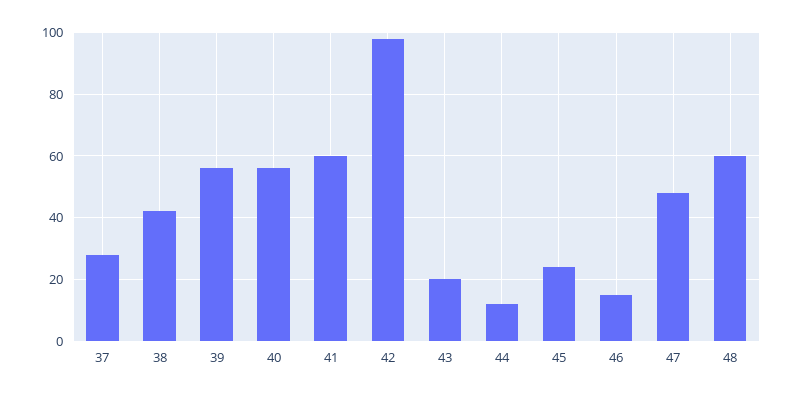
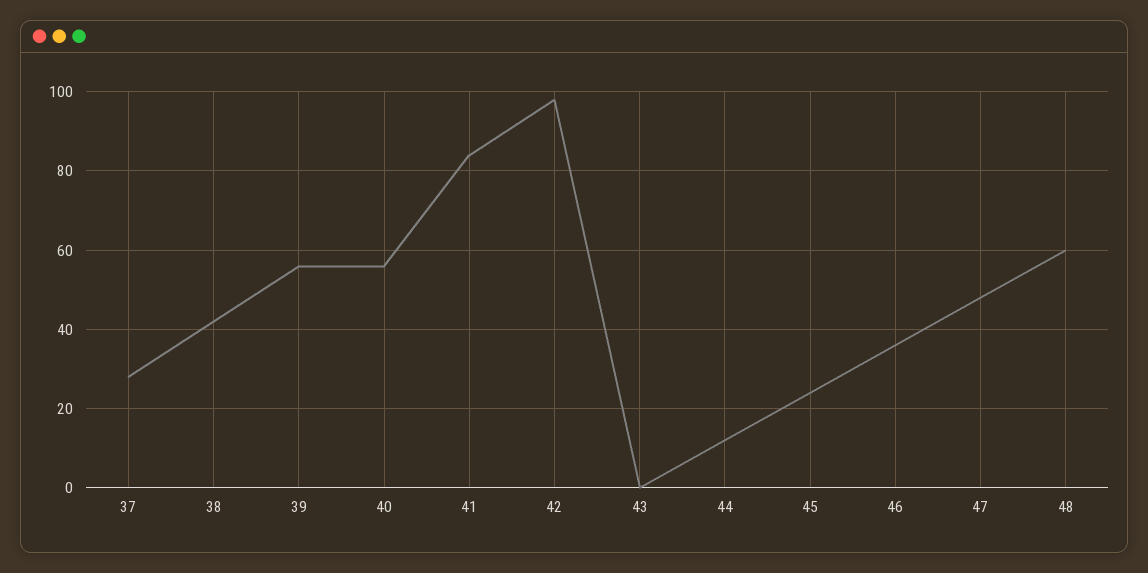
41: 60 -> 85
43: 20 -> 0
46: 15 -> 35

